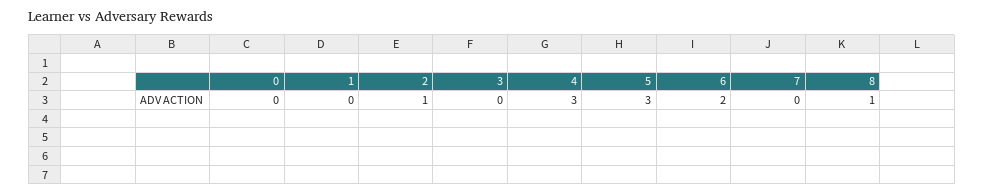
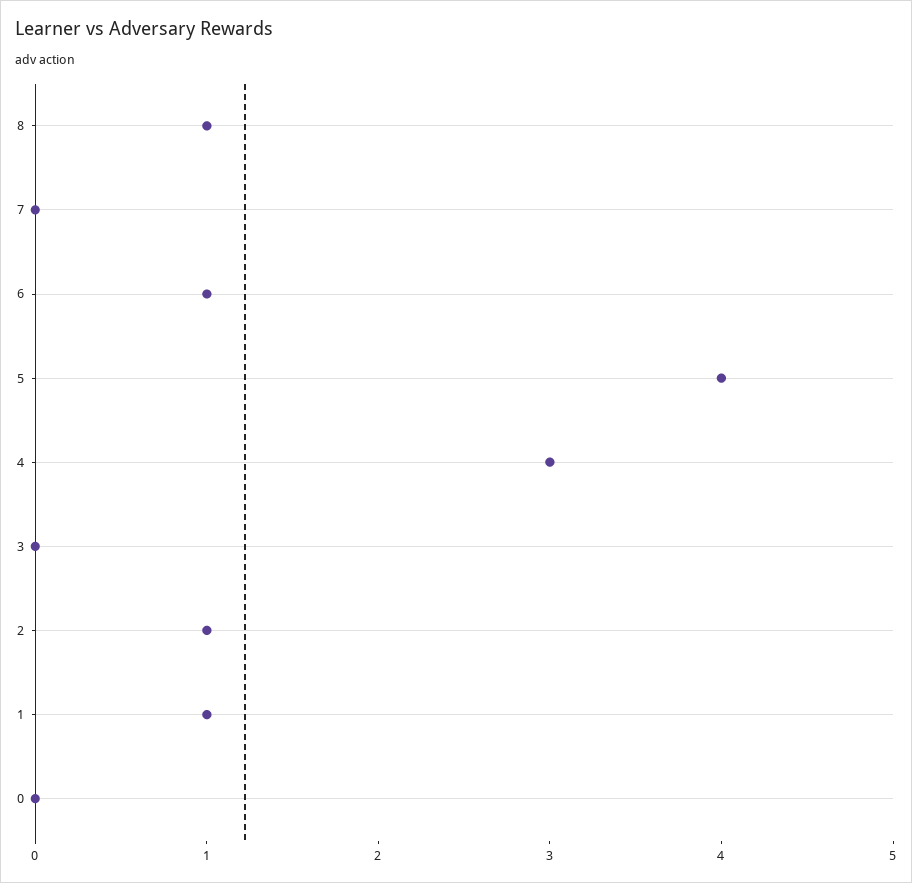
1: 0 -> 1
5: 3 -> 4
6: 2 -> 1

